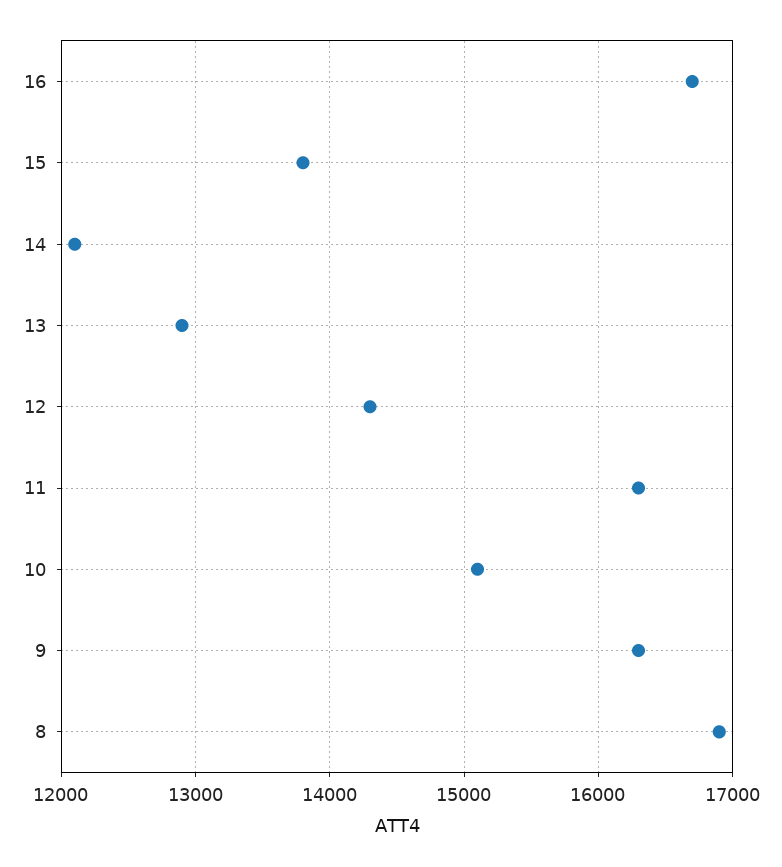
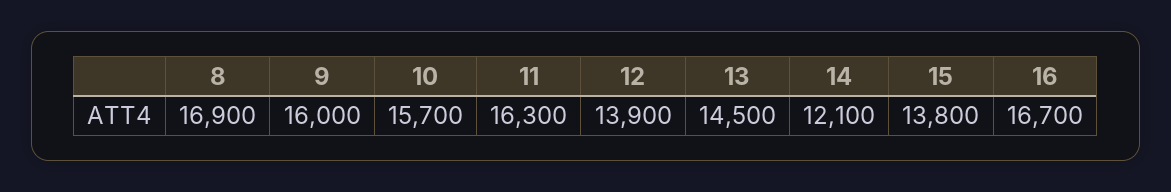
13: 12900 -> 14500
12: 14300 -> 13900
10: 15100 -> 15700
9: 16300 -> 16000

